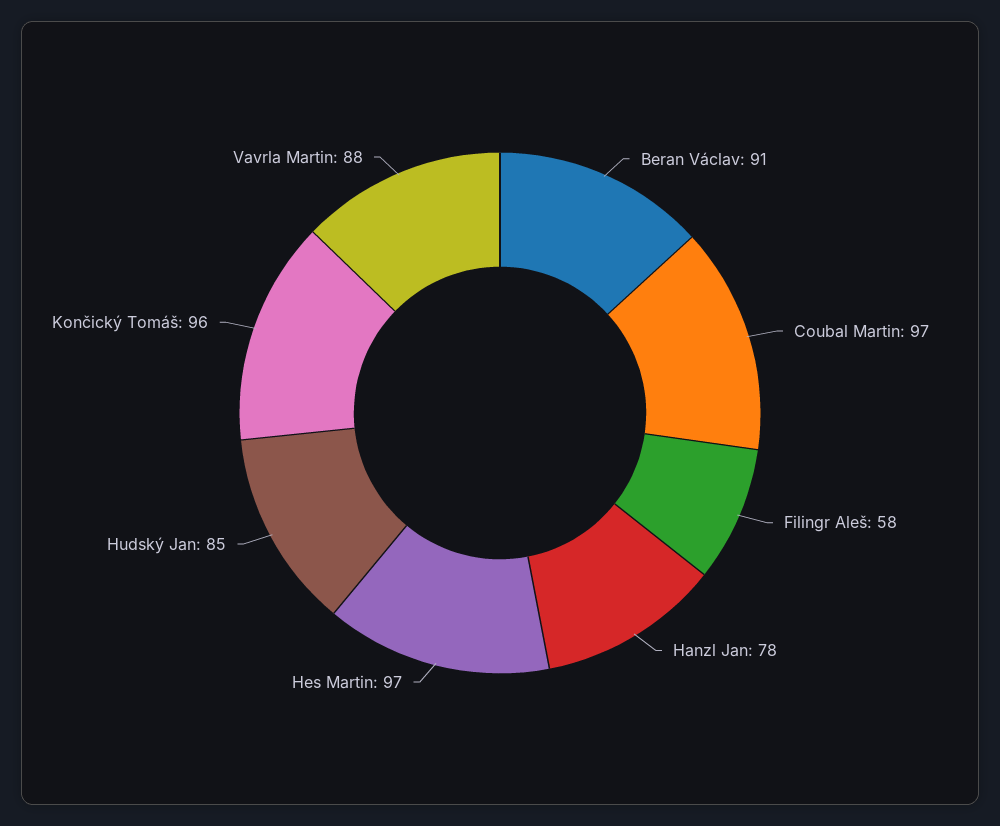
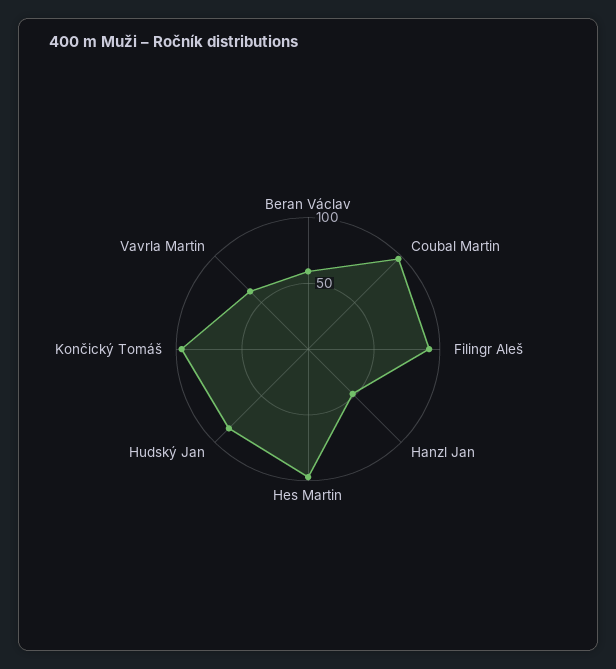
Beran Václav: 91 -> 60
Filingr Aleš: 58 -> 90
Hanzl Jan: 78 -> 50
Vavrla Martin: 88 -> 60

